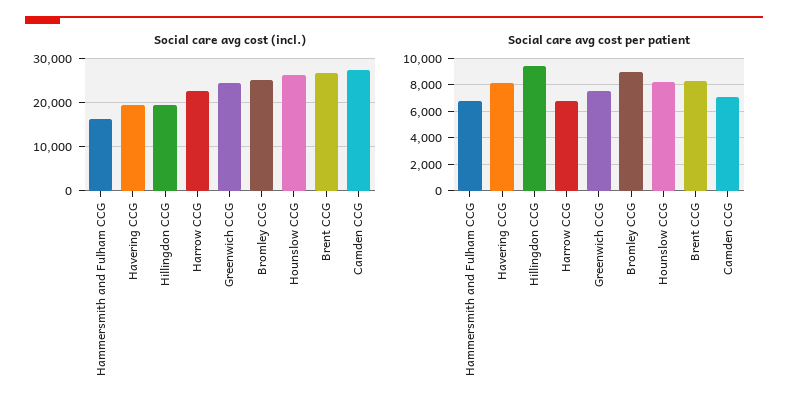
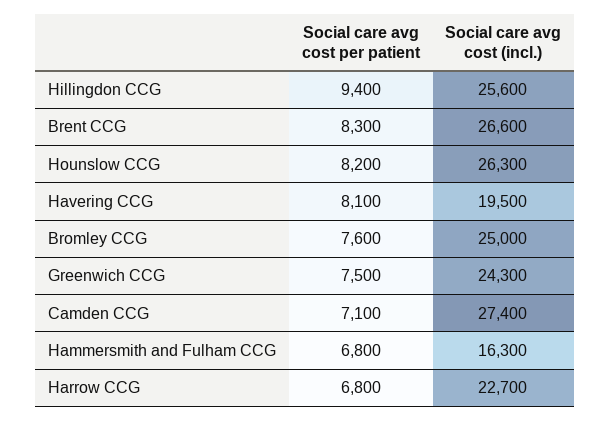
Social care avg cost (incl.), Hillingdon CCG: 20000 -> 25600
Social care avg cost per patient, Bromley CCG: 9000 -> 7600

